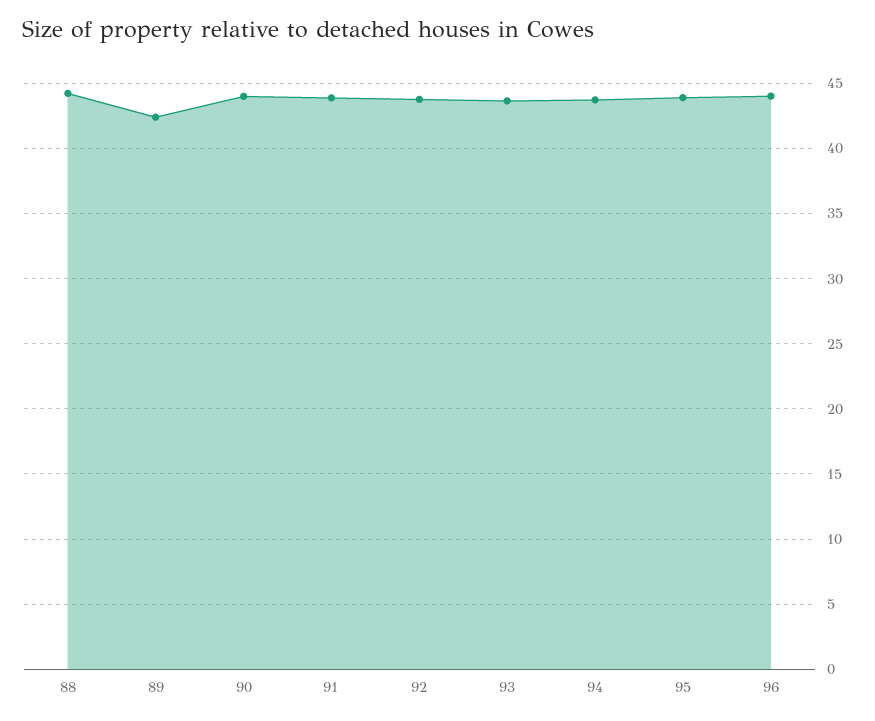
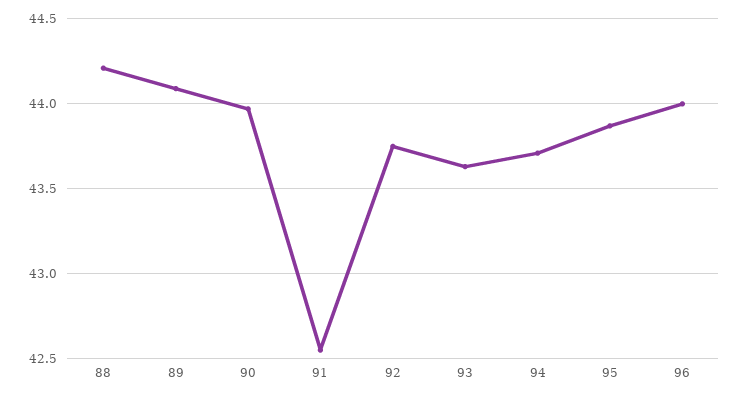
89: 42.5 -> 44.1
91: 44 -> 42.55

